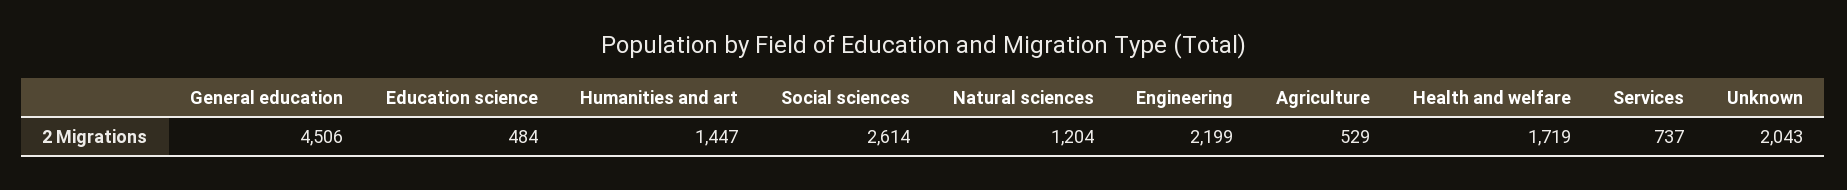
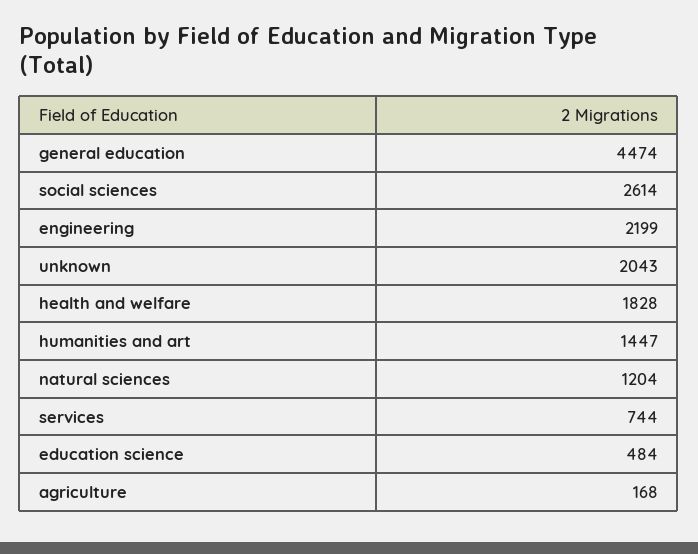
General education: 4506 -> 4474
Agriculture: 529 -> 168
Health and welfare: 1719 -> 1828
Services: 737 -> 744

